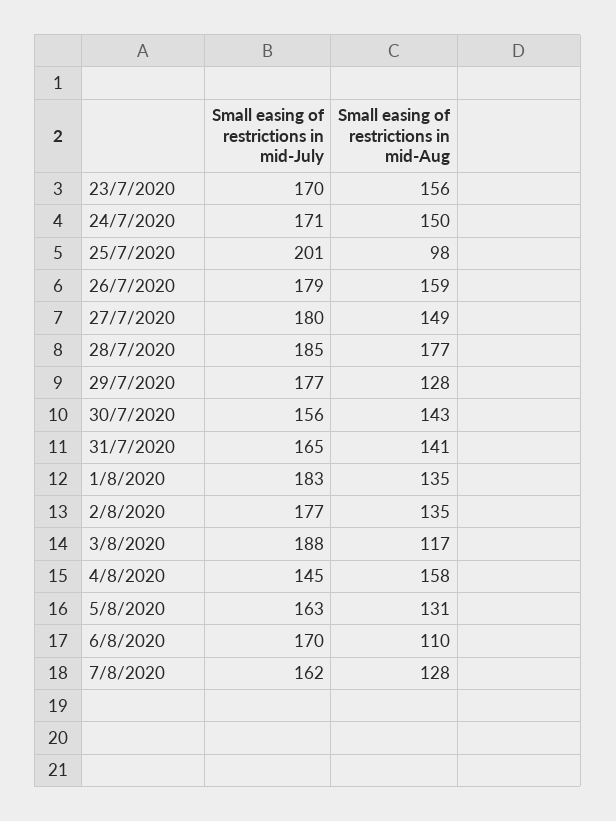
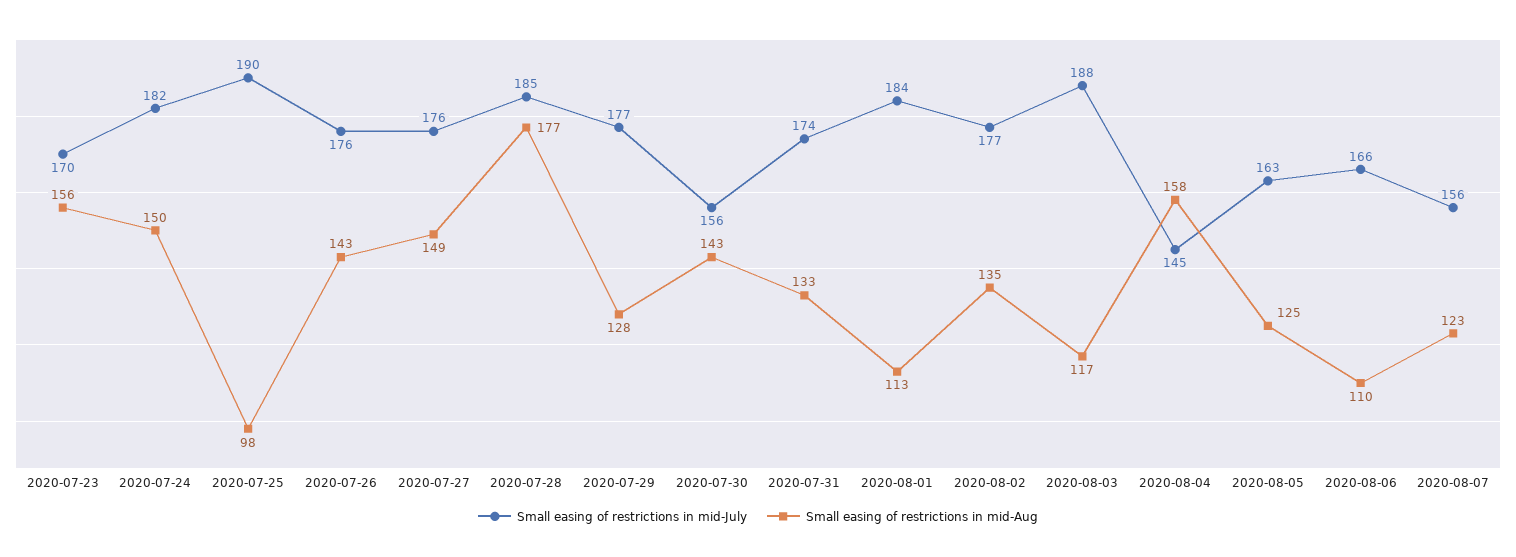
Small easing of restrictions in mid-July, 24/7/2020: 171 -> 182
Small easing of restrictions in mid-July, 25/7/2020: 201 -> 190
Small easing of restrictions in mid-July, 26/7/2020: 179 -> 176
Small easing of restrictions in mid-Aug, 26/7/2020: 159 -> 143
Small easing of restrictions in mid-July, 27/7/2020: 180 -> 176
Small easing of restrictions in mid-July, 31/7/2020: 165 -> 174
Small easing of restrictions in mid-Aug, 31/7/2020: 141 -> 133
Small easing of restrictions in mid-July, 1/8/2020: 183 -> 184
Small easing of restrictions in mid-Aug, 1/8/2020: 135 -> 113
Small easing of restrictions in mid-Aug, 5/8/2020: 131 -> 125
Small easing of restrictions in mid-July, 6/8/2020: 170 -> 166
Small easing of restrictions in mid-July, 7/8/2020: 162 -> 156
Small easing of restrictions in mid-Aug, 7/8/2020: 128 -> 123

